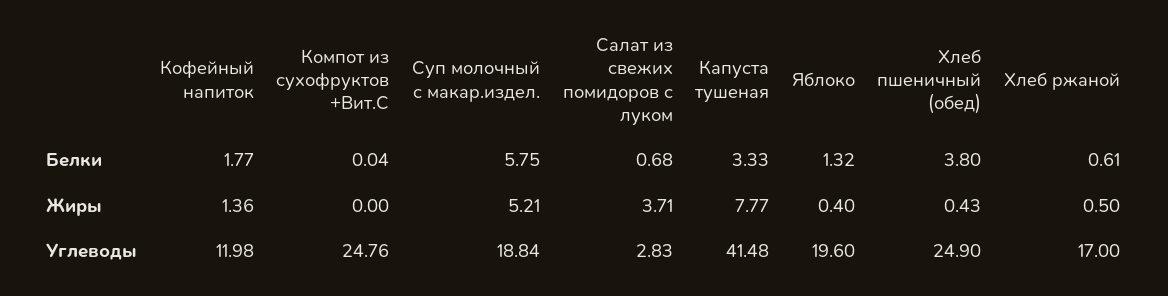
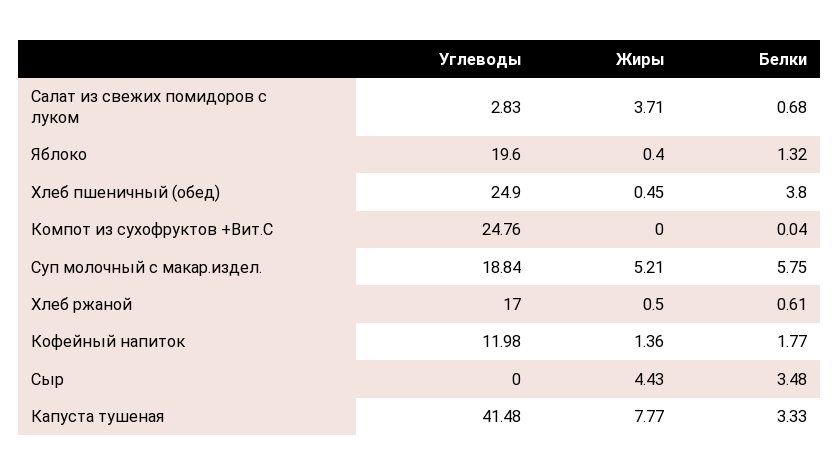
Хлеб пшеничный (обед), Жиры: 0.43 -> 0.45
Сыр, Углеводы: none -> 0
Сыр, Жиры: none -> 4.43
Сыр, Белки: none -> 3.48

